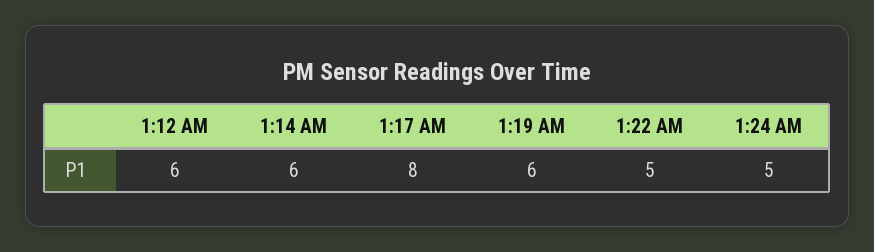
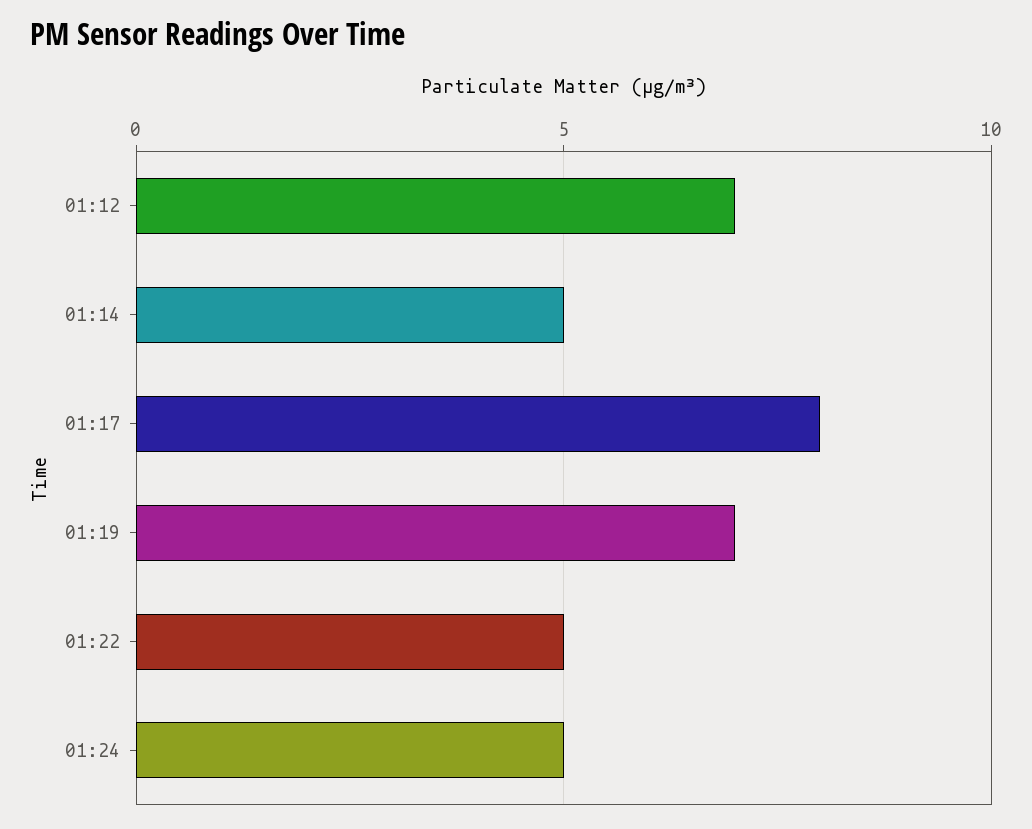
1:12 AM: 6 -> 7
1:14 AM: 6 -> 5
1:19 AM: 6 -> 7

